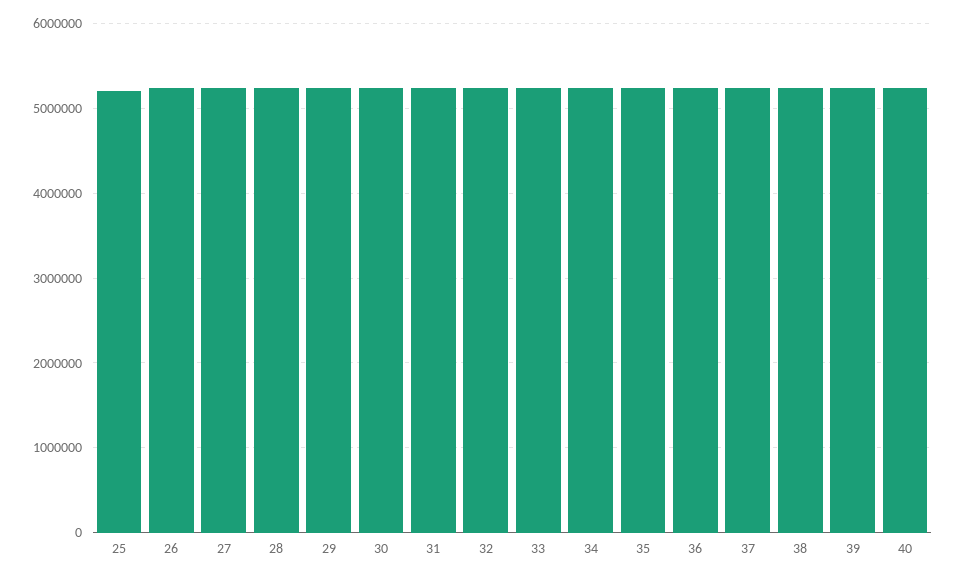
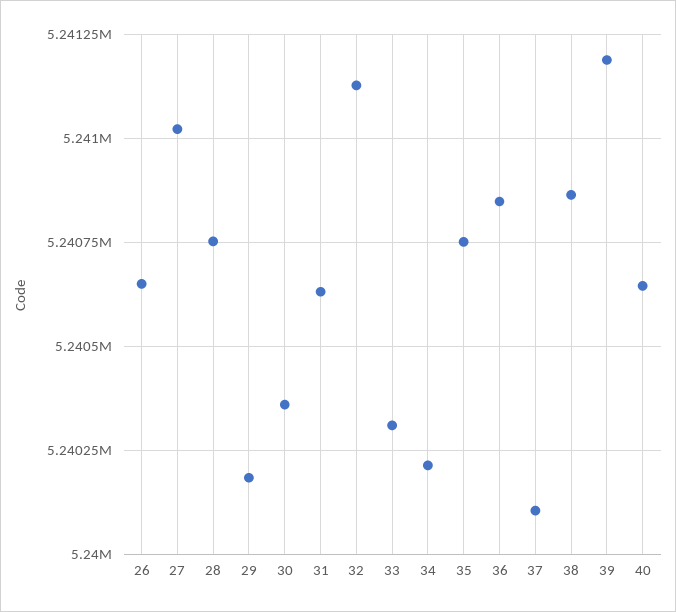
25: 5200000 -> none

